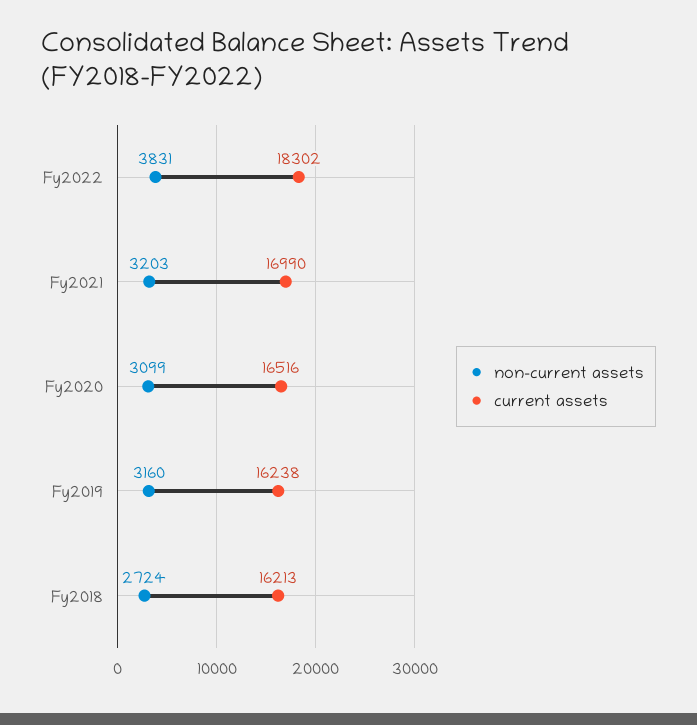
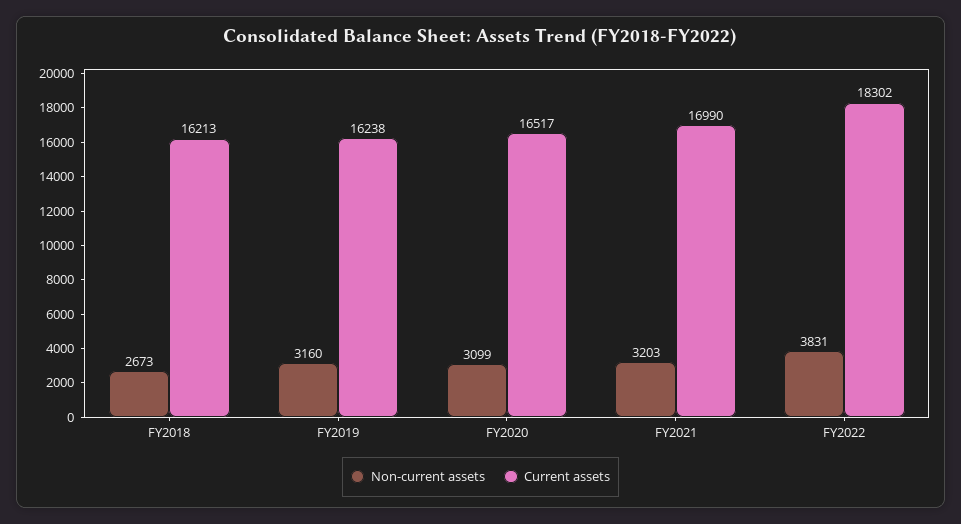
current assets, Fy2020: 16516 -> 16517
non-current assets, Fy2018: 2724 -> 2673

